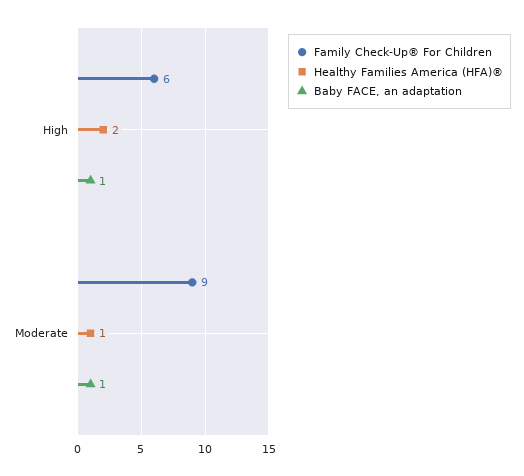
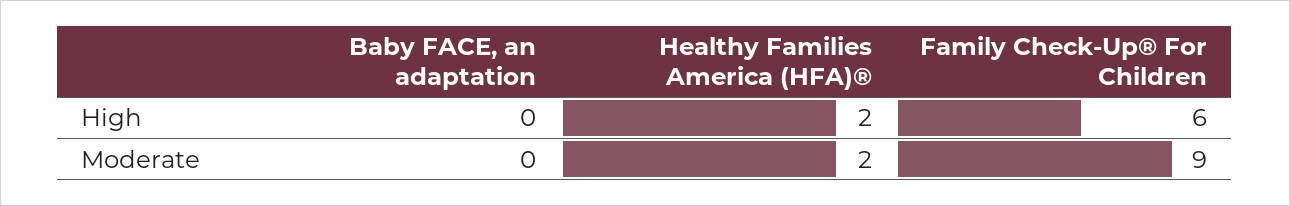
Baby FACE, an adaptation, High: 1 -> 0
Healthy Families America (HFA)®, Moderate: 1 -> 2
Baby FACE, an adaptation, Moderate: 1 -> 0

